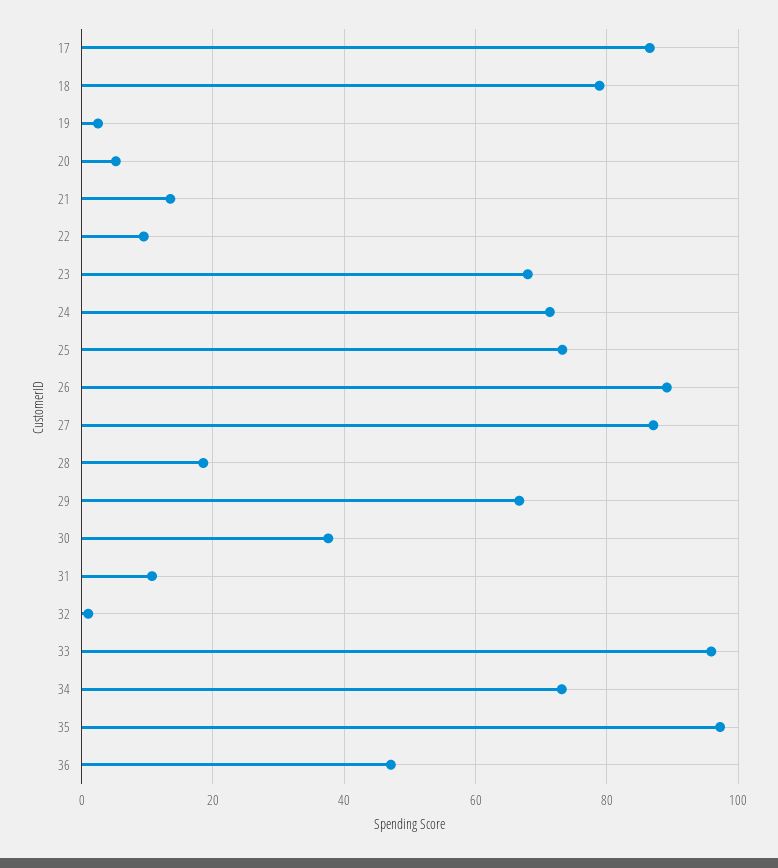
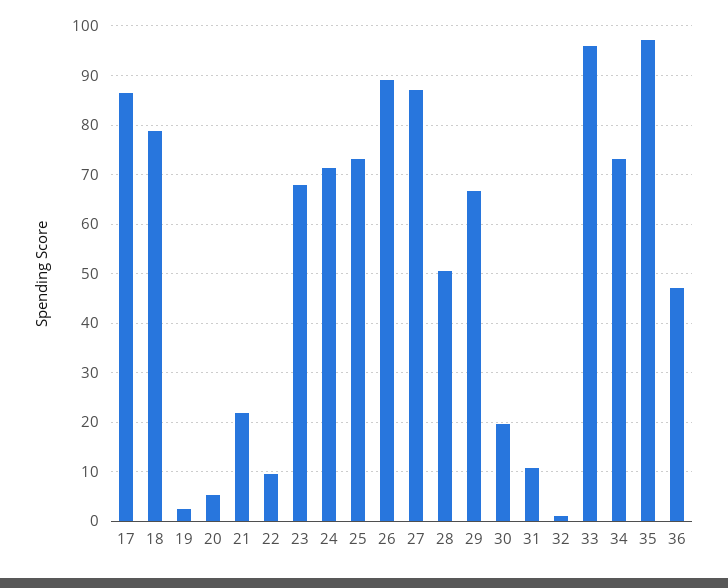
21: 14 -> 22
28: 18 -> 50
30: 38 -> 20

